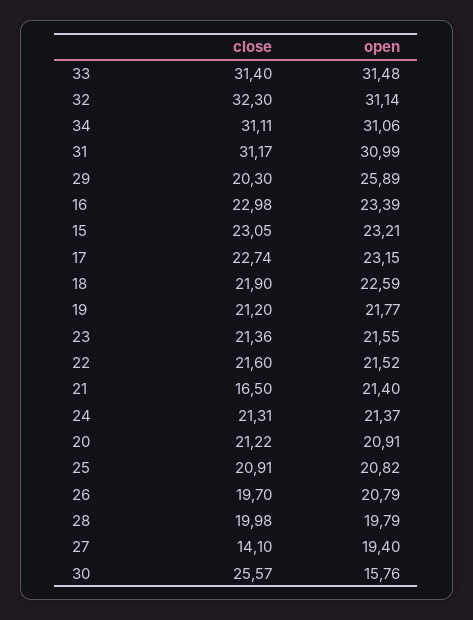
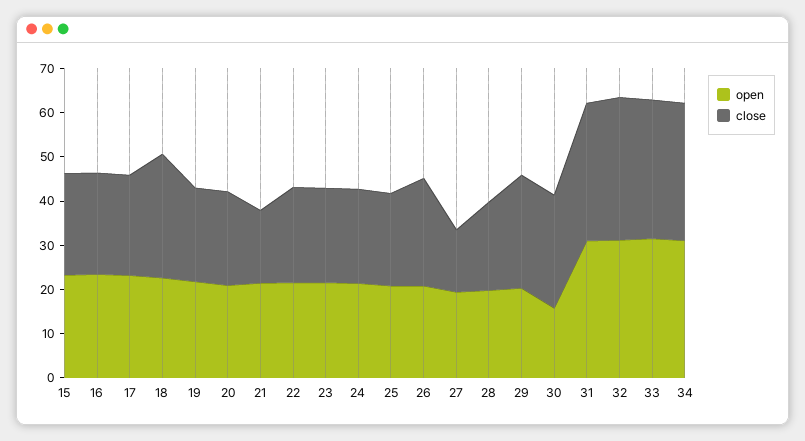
close, 29: 20.3 -> 26
open, 29: 25.89 -> 20
close, 18: 21.9 -> 28
close, 26: 19.7 -> 24

